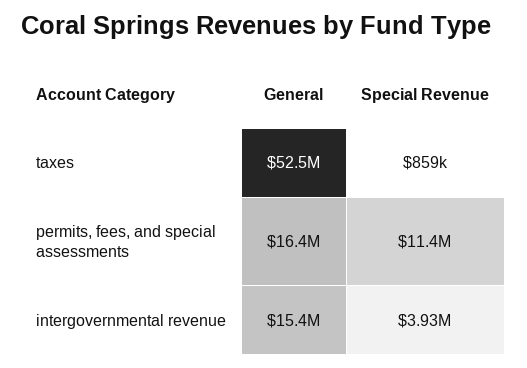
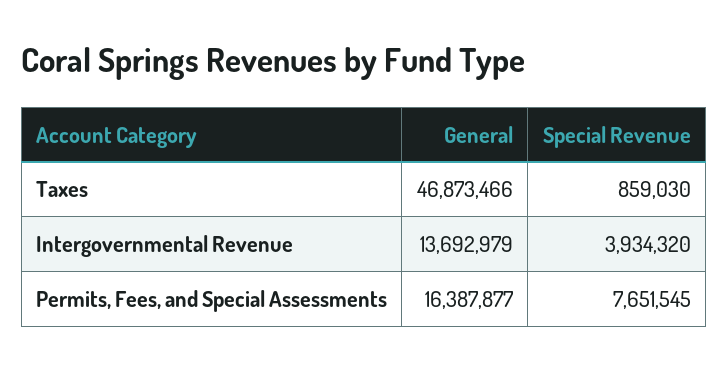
General, taxes: 52500000 -> 46873466
Special Revenue, permits, fees, and special assessments: 11400000 -> 7651545
General, intergovernmental revenue: 15400000 -> 13692979

